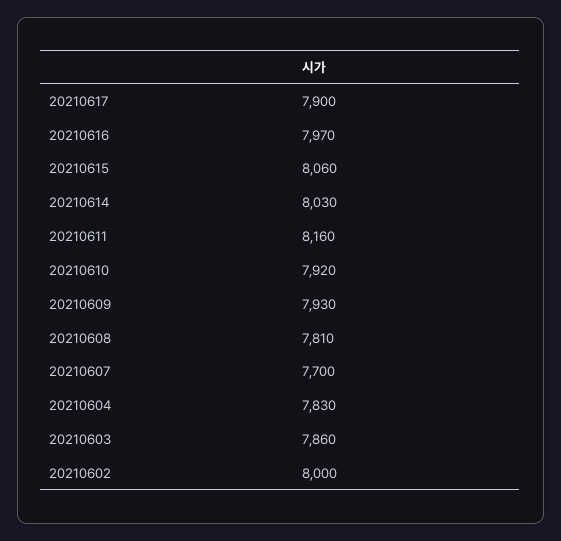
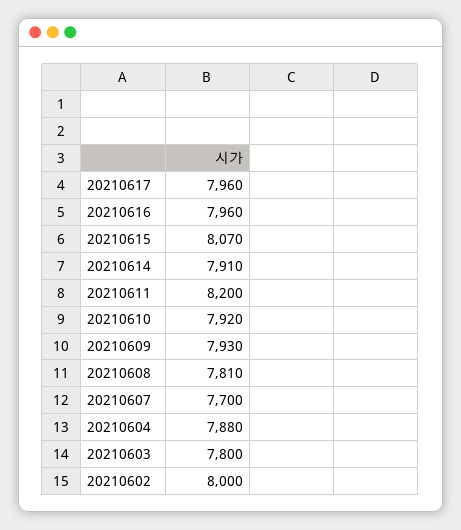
20210617: 7900 -> 7960
20210616: 7970 -> 7960
20210615: 8060 -> 8070
20210614: 8030 -> 7910
20210611: 8160 -> 8200
20210604: 7830 -> 7880
20210603: 7860 -> 7800

